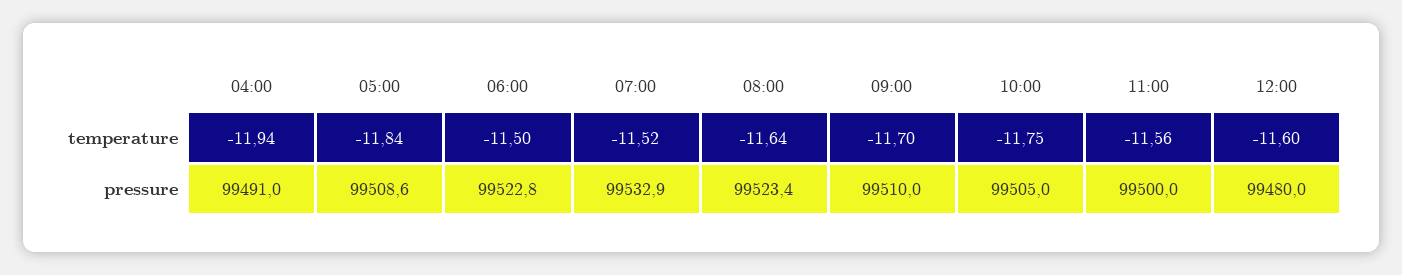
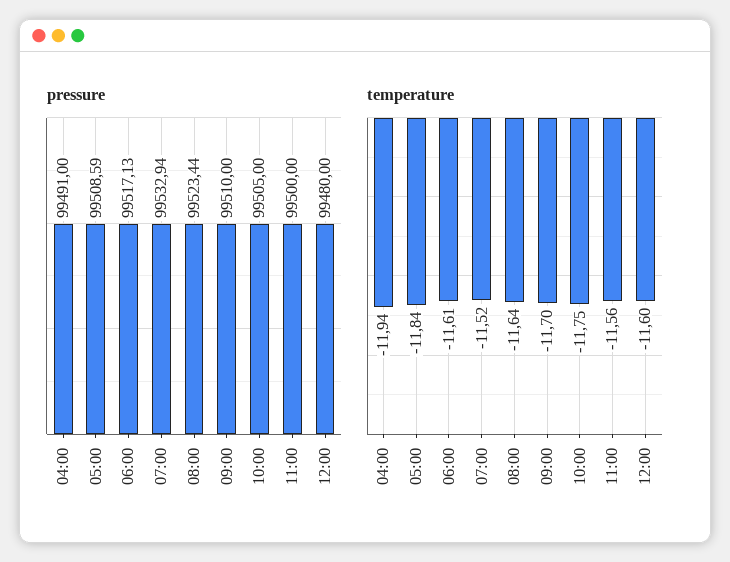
temperature, 06:00: -11.5 -> -11.61
pressure, 06:00: 99522.8 -> 99517.13

